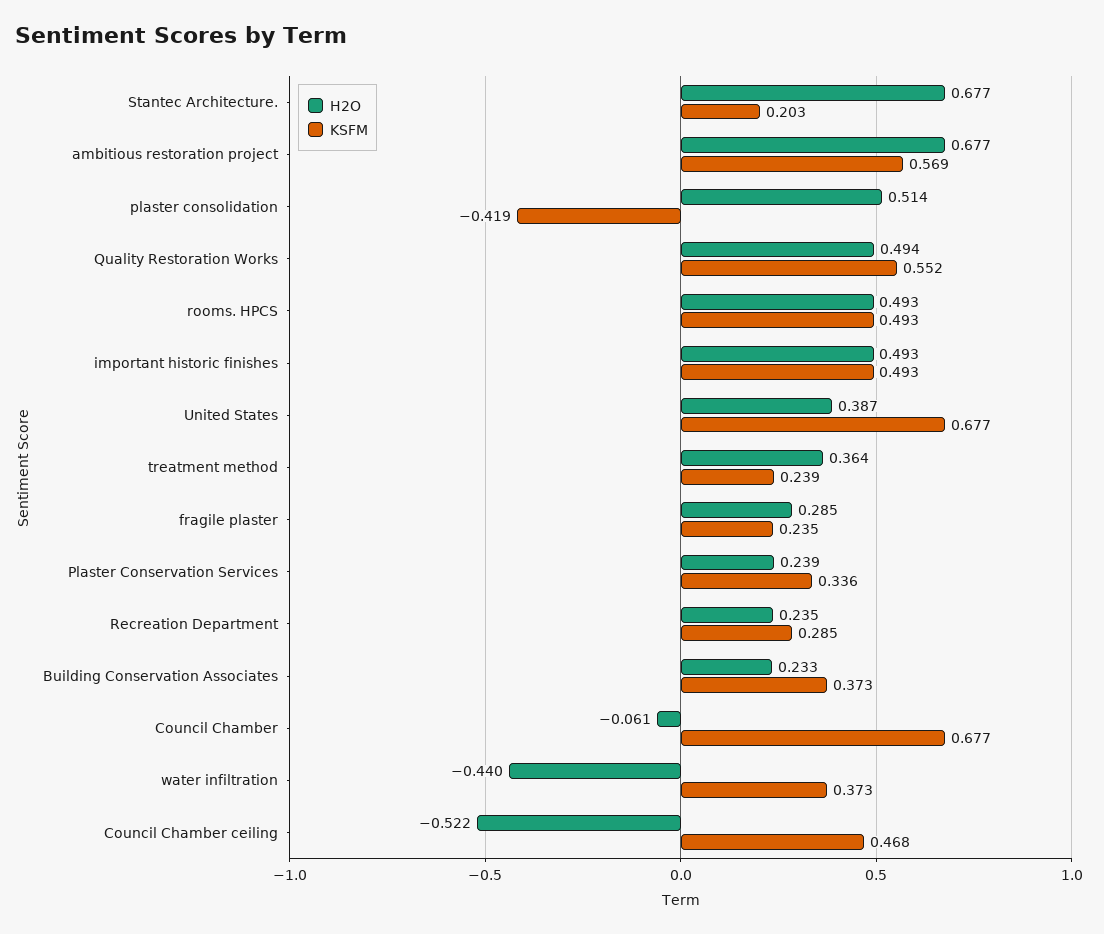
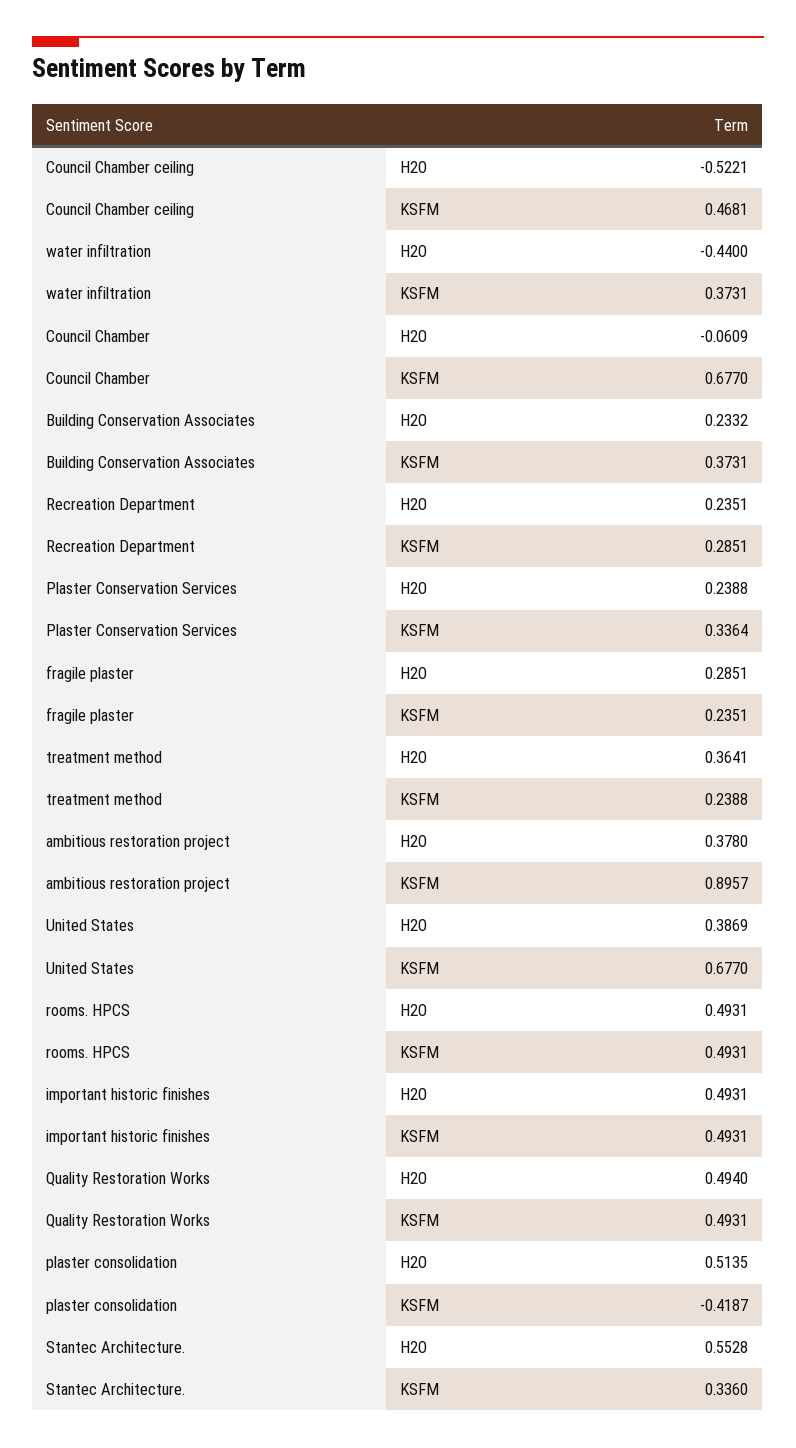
H2O, Stantec Architecture.: 0.677 -> 0.5528
KSFM, Stantec Architecture.: 0.203 -> 0.336
H2O, ambitious restoration project: 0.677 -> 0.378
KSFM, ambitious restoration project: 0.569 -> 0.8957
KSFM, Quality Restoration Works: 0.552 -> 0.4931

